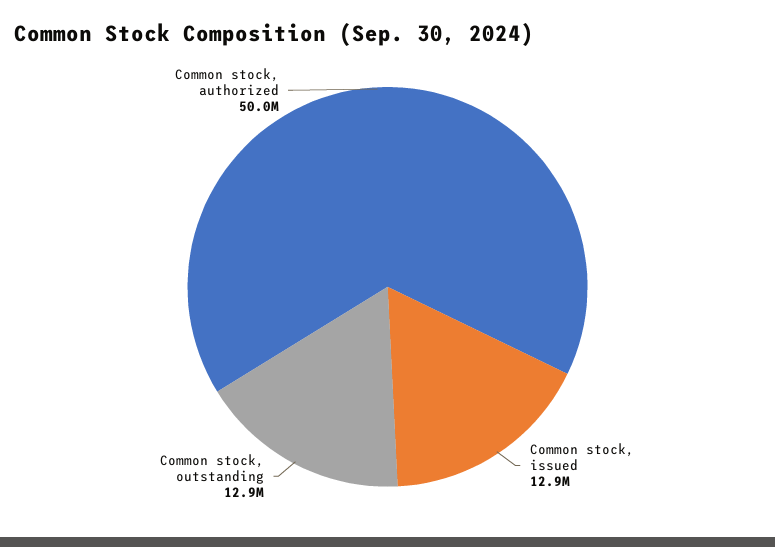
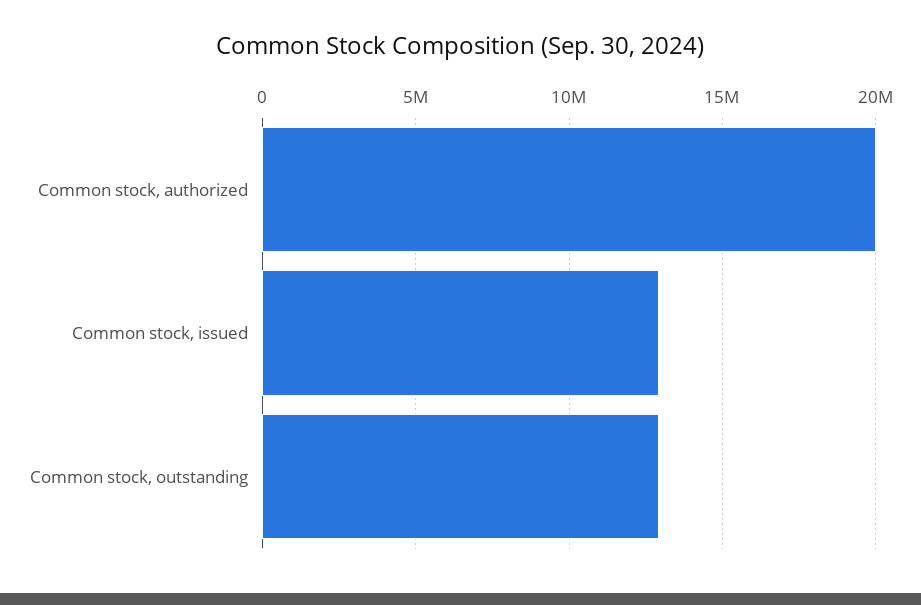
Common stock, authorized: 50000000 -> 20000000

